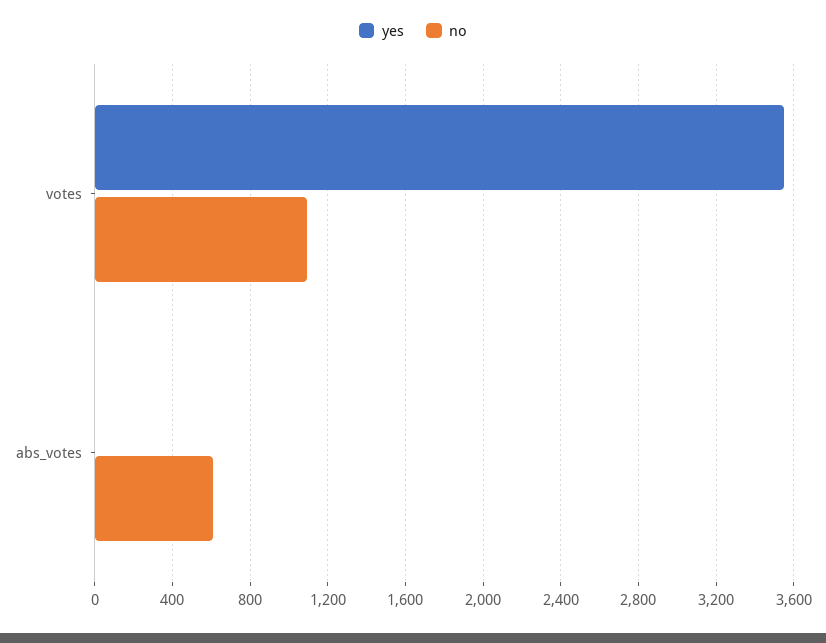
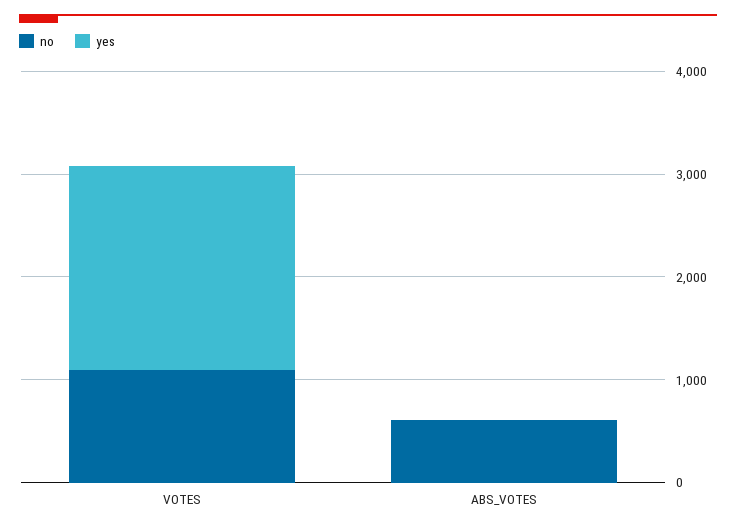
yes, votes: 3550 -> 2000

